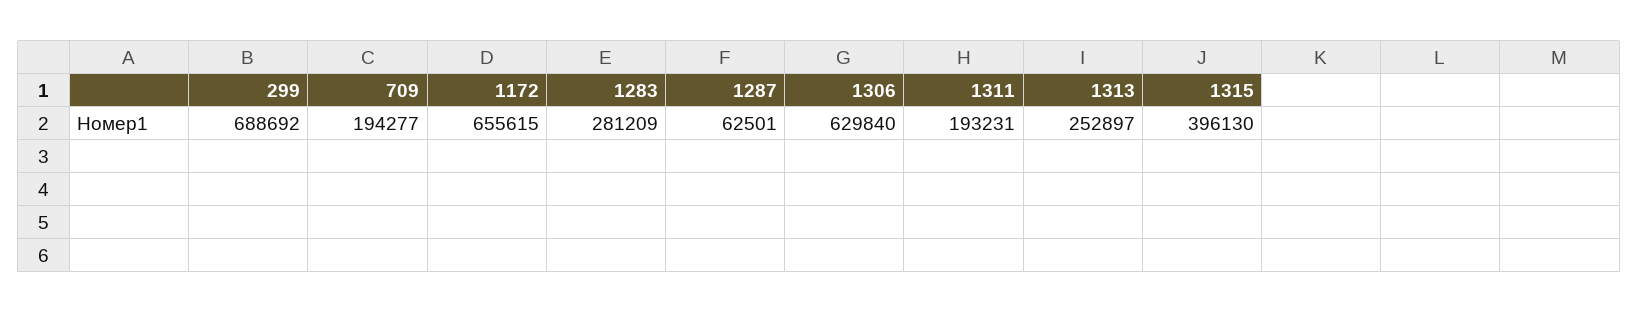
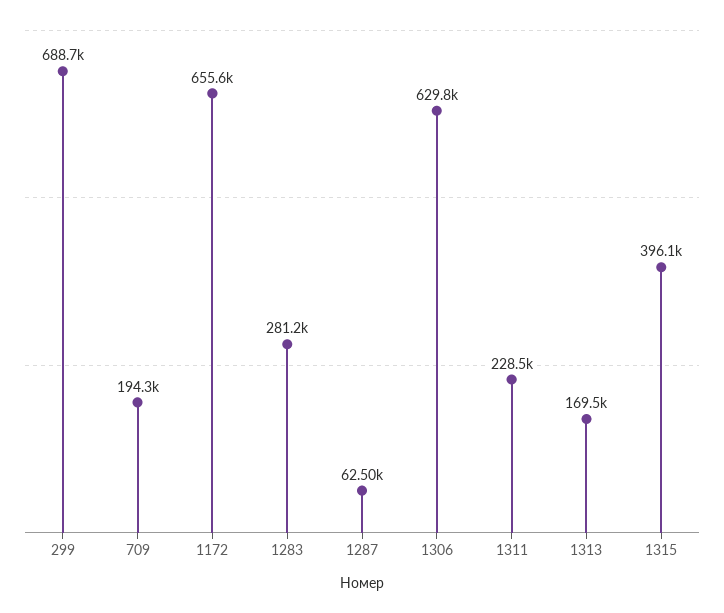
1311: 193231 -> 228500
1313: 252897 -> 169500

